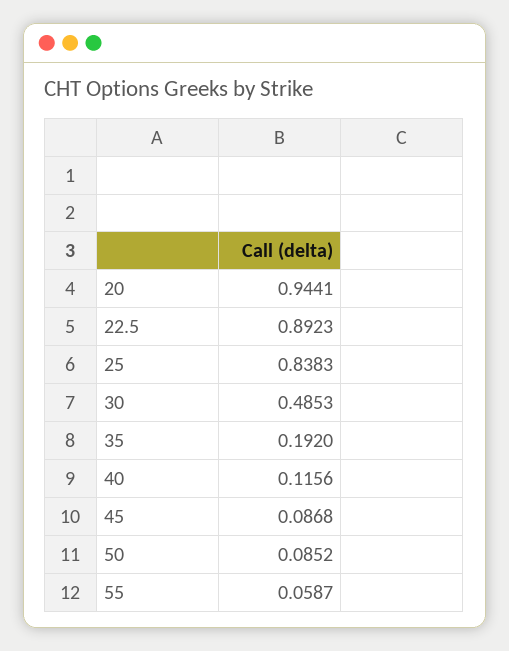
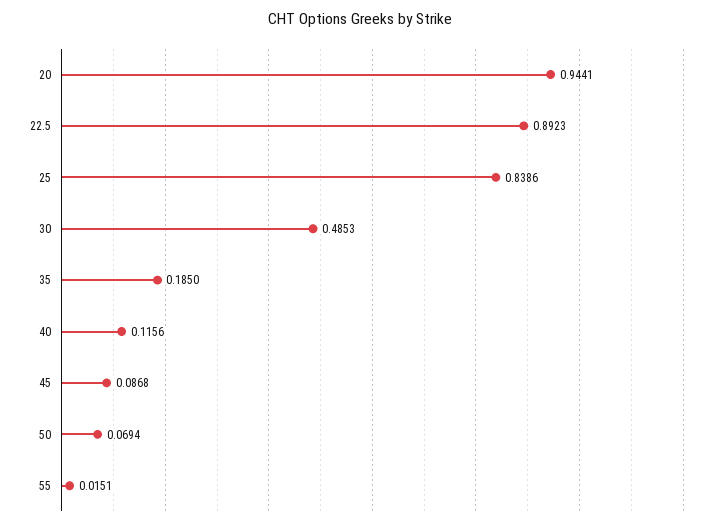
25: 0.8383 -> 0.8386
35: 0.192 -> 0.185
50: 0.0852 -> 0.0694
55: 0.0587 -> 0.0151

